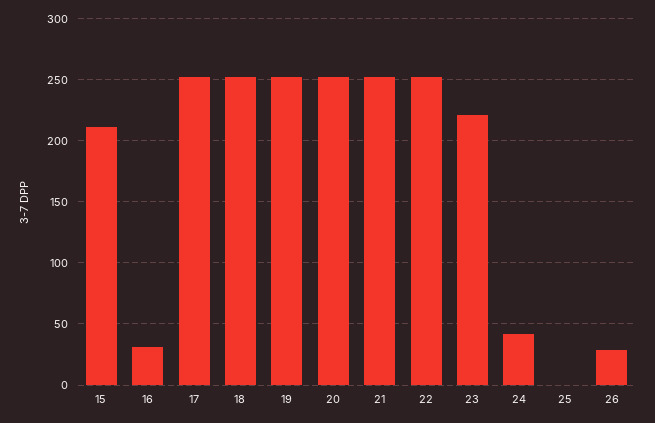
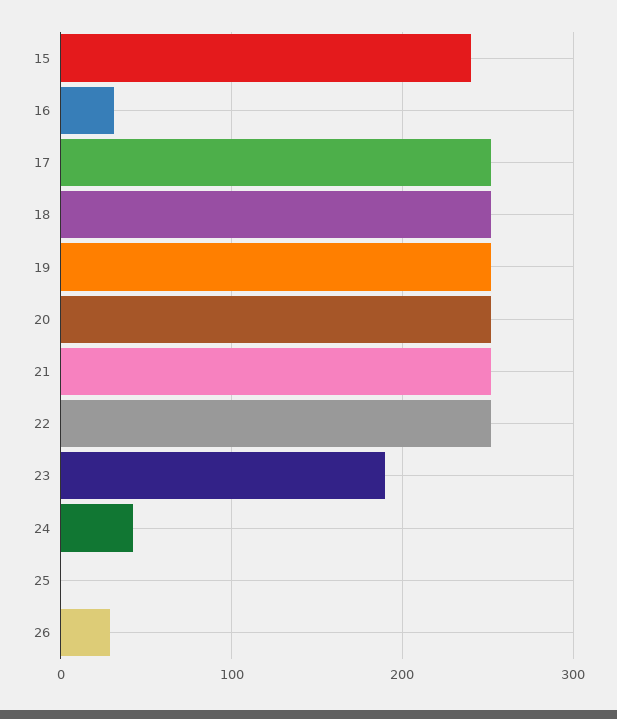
15: 210 -> 240
23: 220 -> 190

